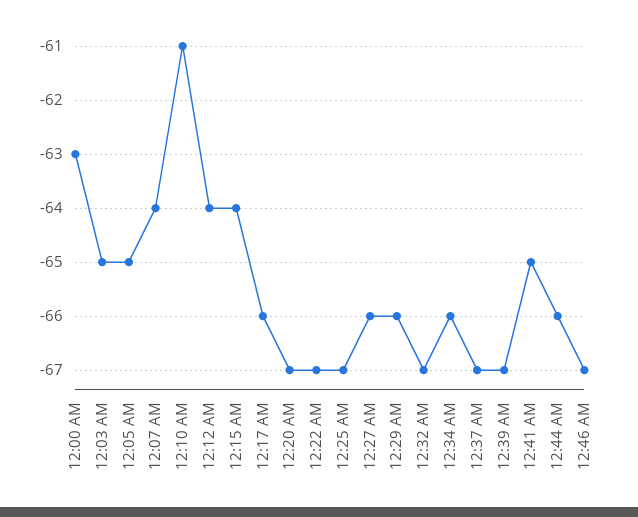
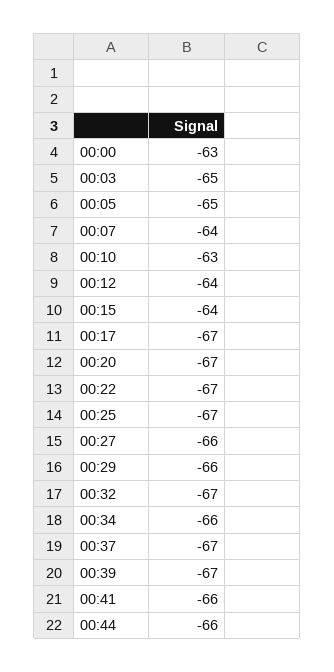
12:10 AM: -61 -> -63
12:17 AM: -66 -> -67
12:41 AM: -65 -> -66
12:46 AM: -67 -> none

